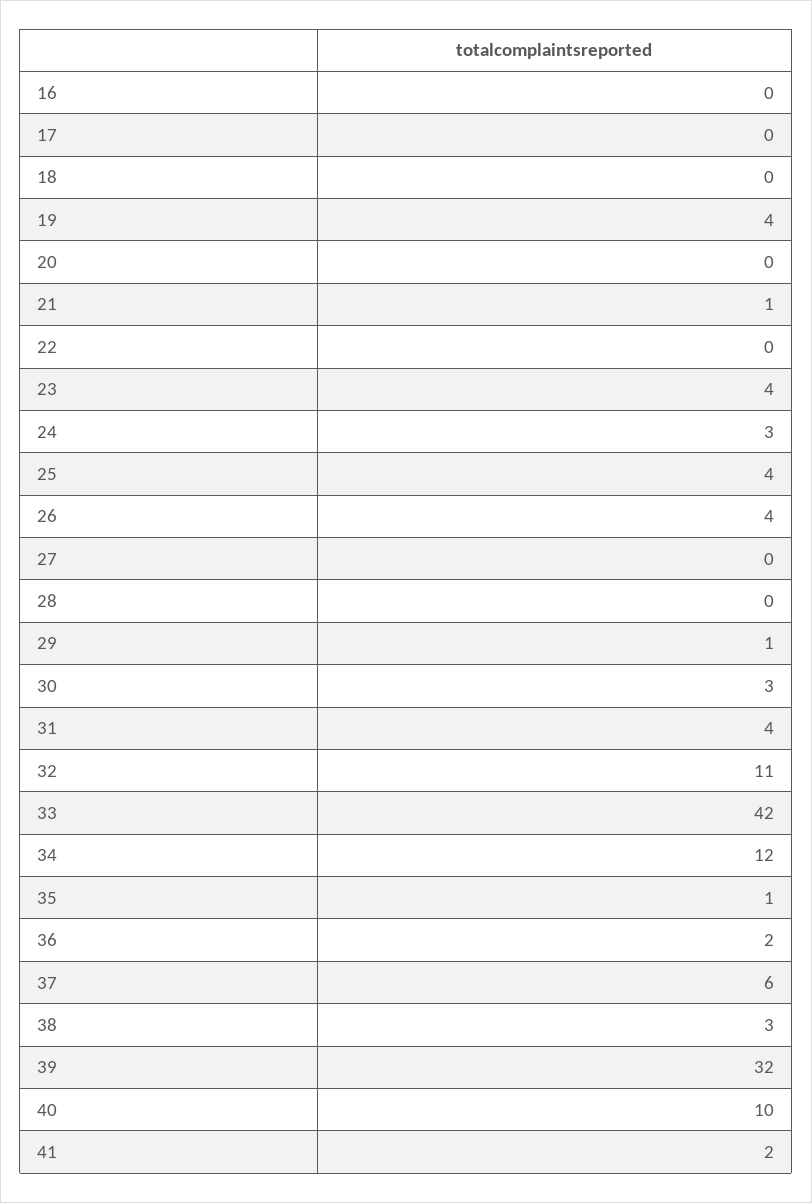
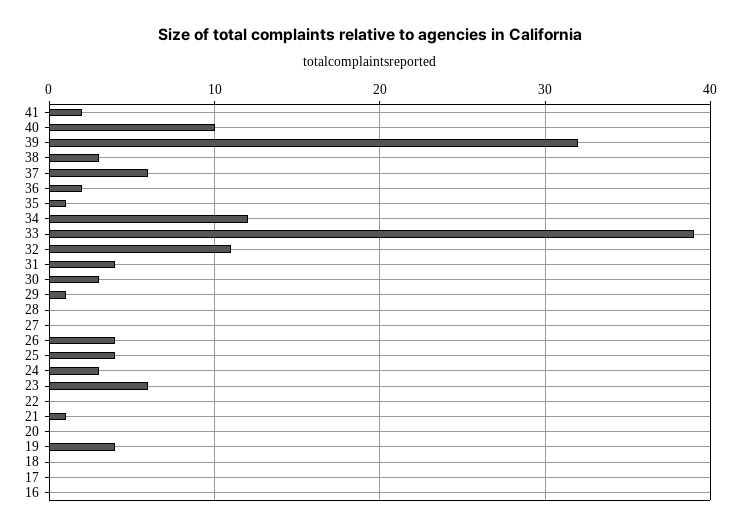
23: 4 -> 6
33: 42 -> 39

